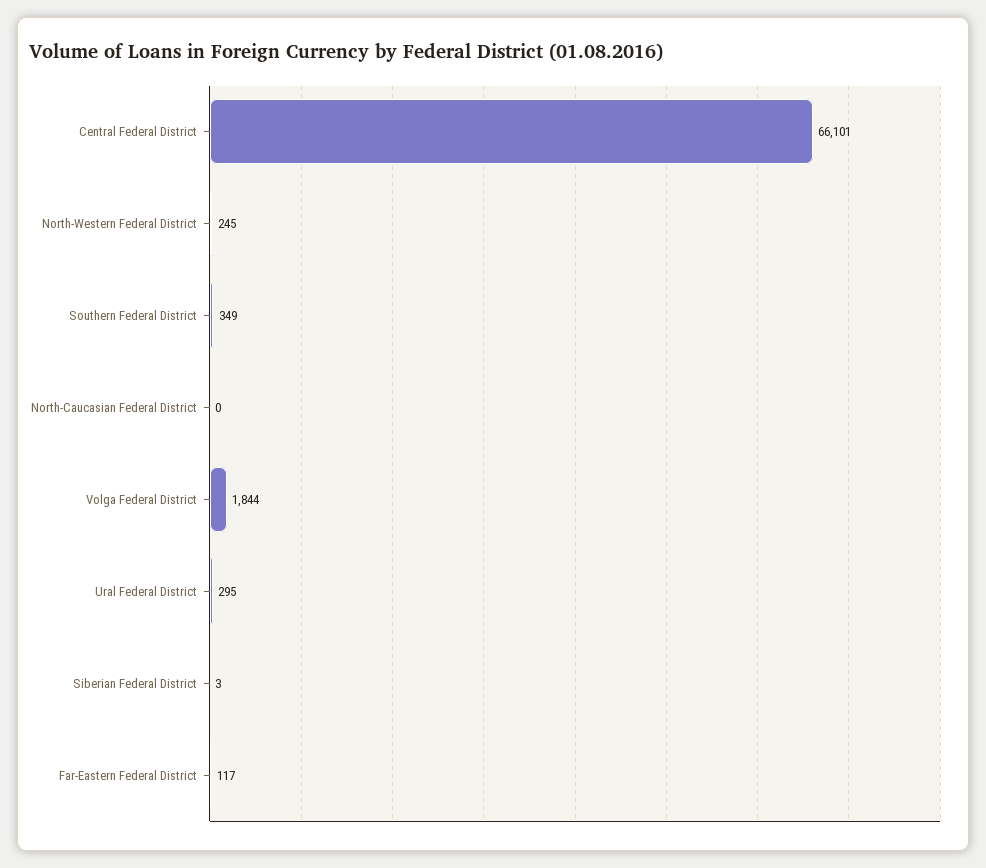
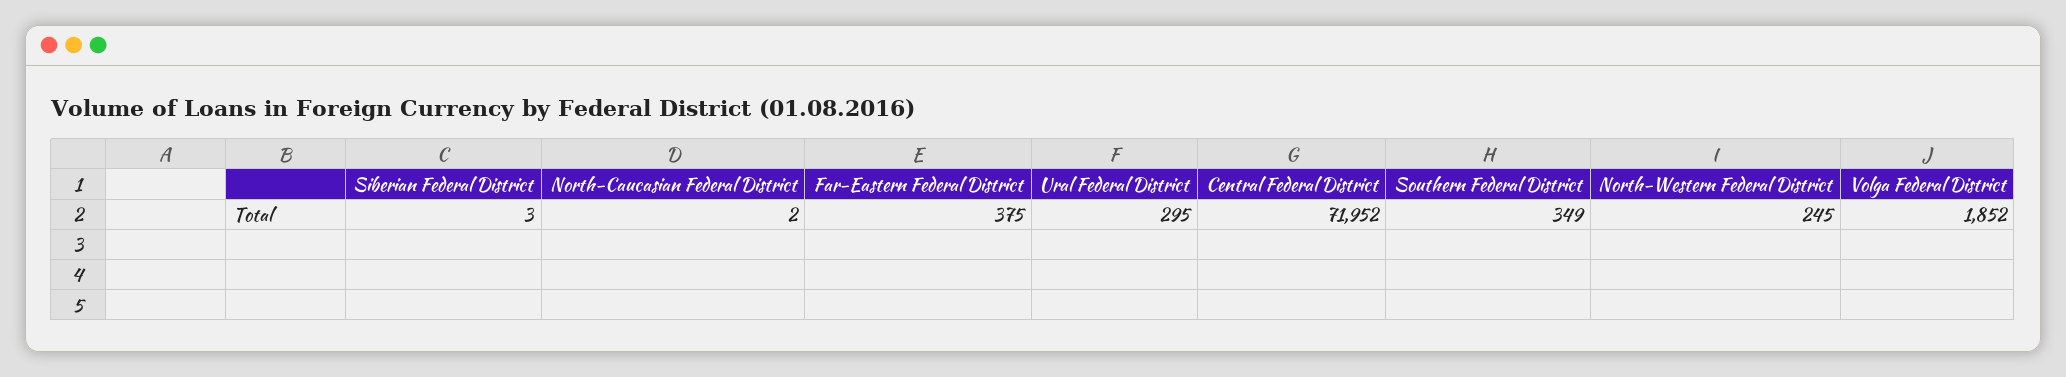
Central Federal District: 66101 -> 71952
North-Caucasian Federal District: 0 -> 2
Volga Federal District: 1844 -> 1852
Far-Eastern Federal District: 117 -> 375

